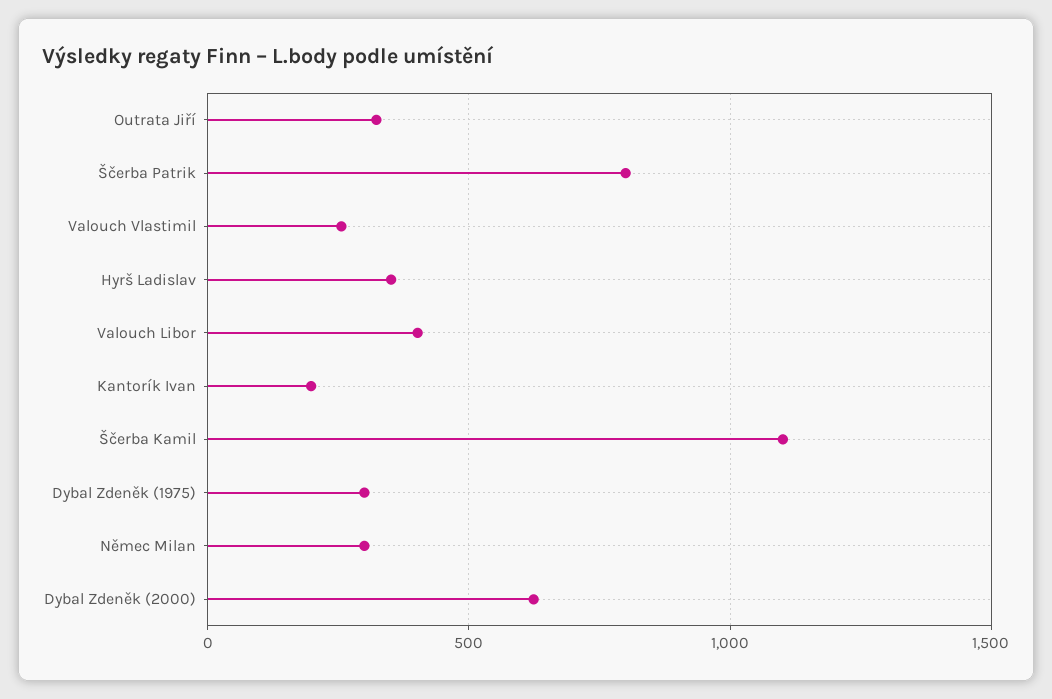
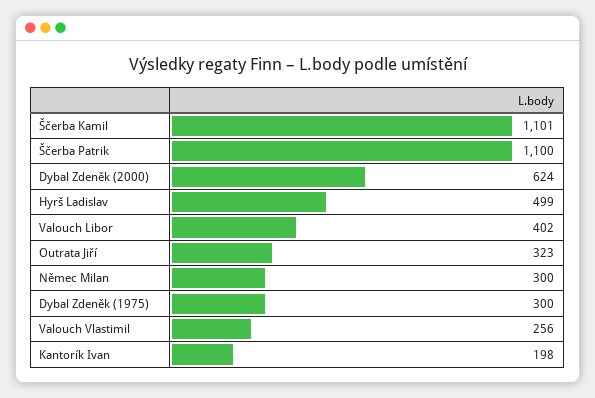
Ščerba Patrik: 800 -> 1100
Hyrš Ladislav: 350 -> 499

